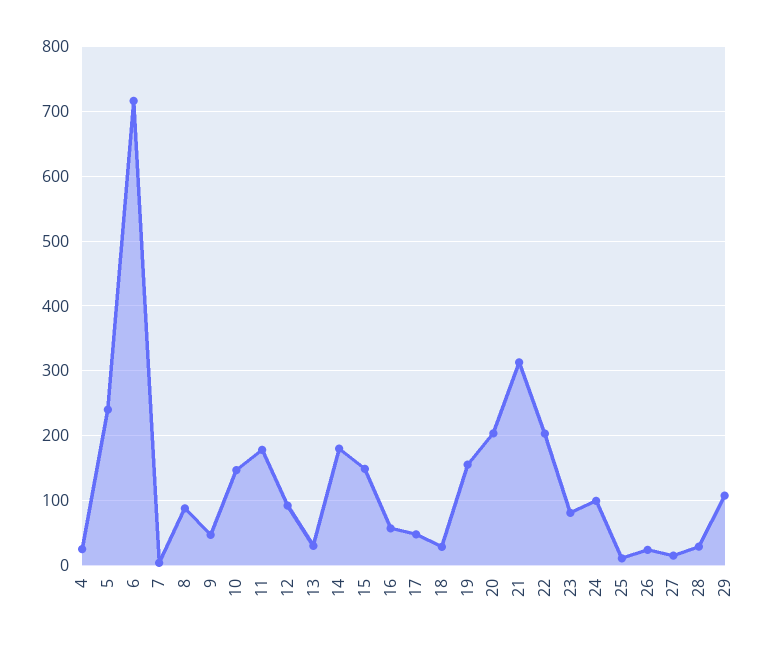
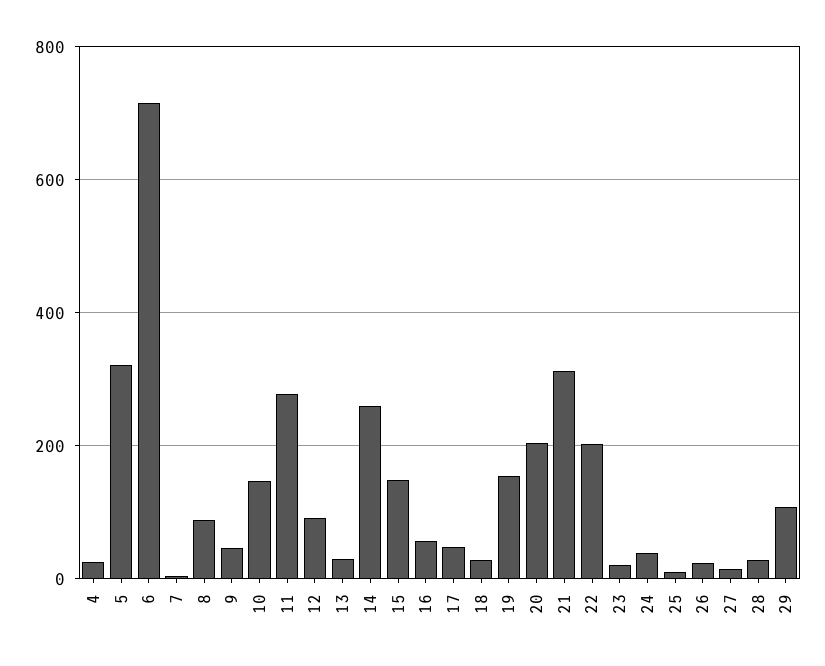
5: 240 -> 320
11: 180 -> 280
14: 180 -> 260
23: 80 -> 20
24: 100 -> 40

